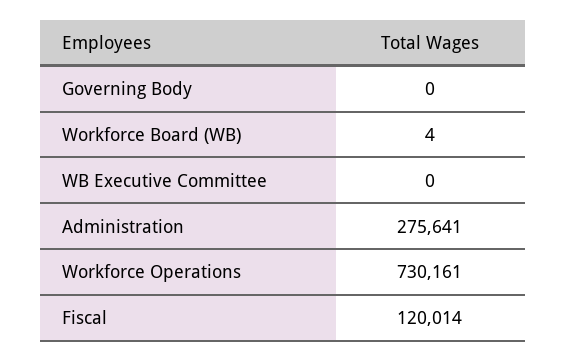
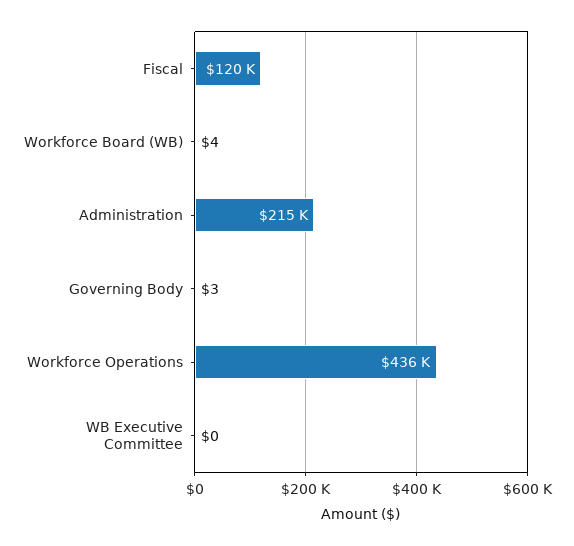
Governing Body: 0 -> 3
Administration: 275641 -> 215000
Workforce Operations: 730161 -> 436000

